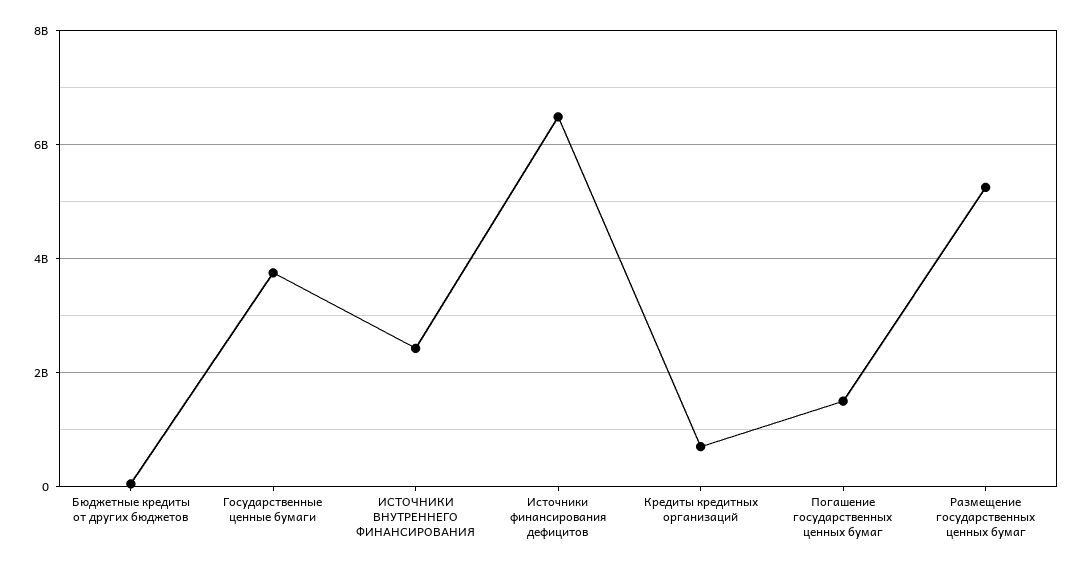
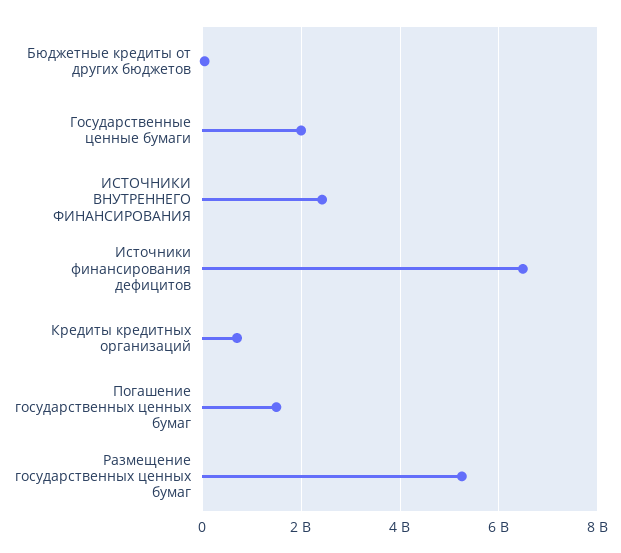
Государственные ценные бумаги: 3800000000 -> 2000000000

